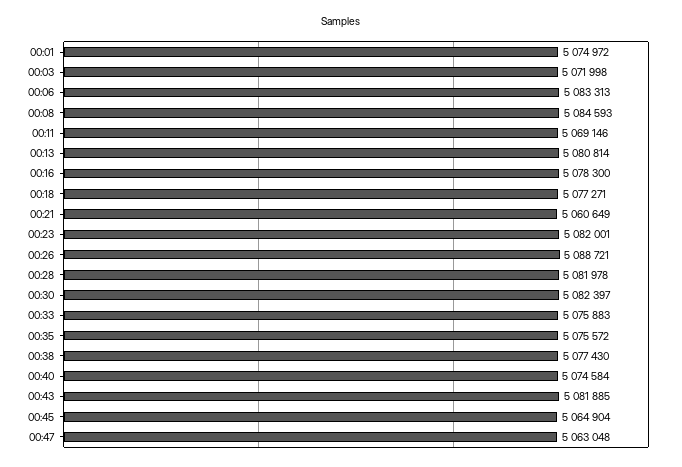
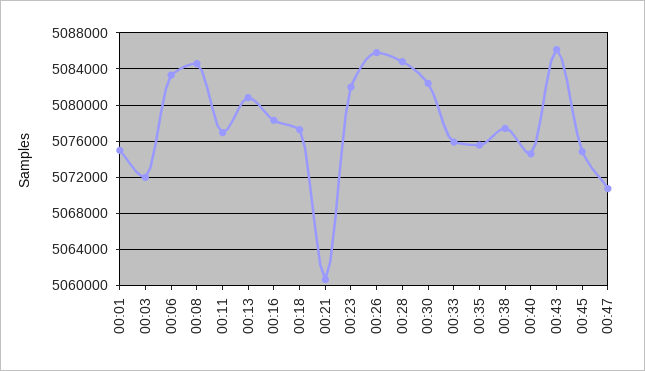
00:11: 5069146 -> 5077000
00:26: 5088721 -> 5086000
00:28: 5081978 -> 5085000
00:43: 5081885 -> 5086000
00:45: 5064904 -> 5075000
00:47: 5063048 -> 5071000

